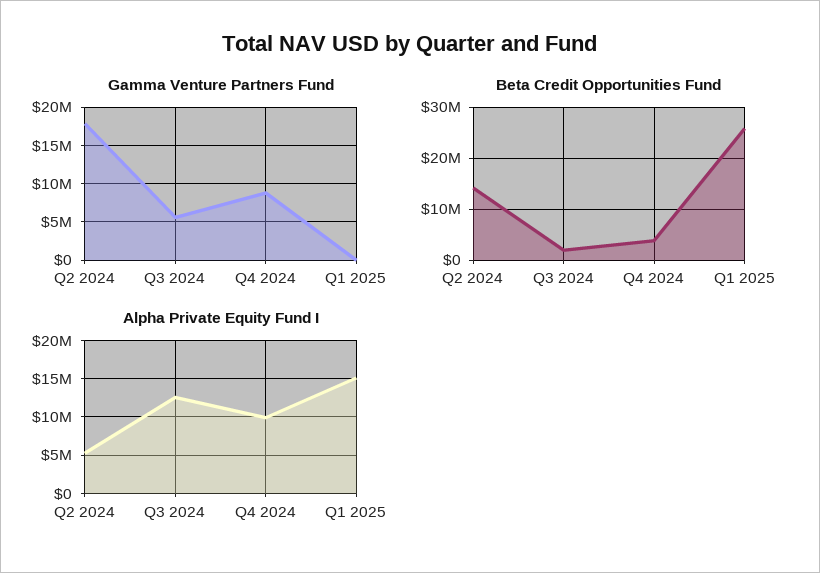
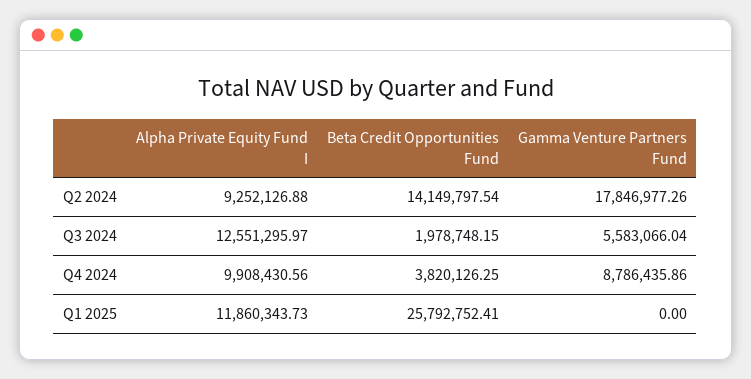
Alpha Private Equity Fund I, Q2 2024: 5000000 -> 9252126.88
Alpha Private Equity Fund I, Q1 2025: 15000000 -> 11860343.73

